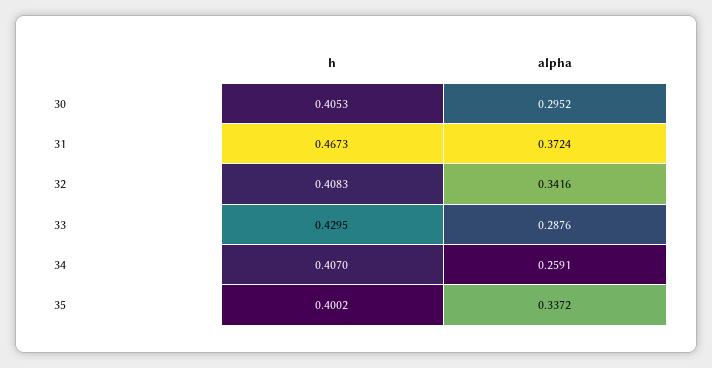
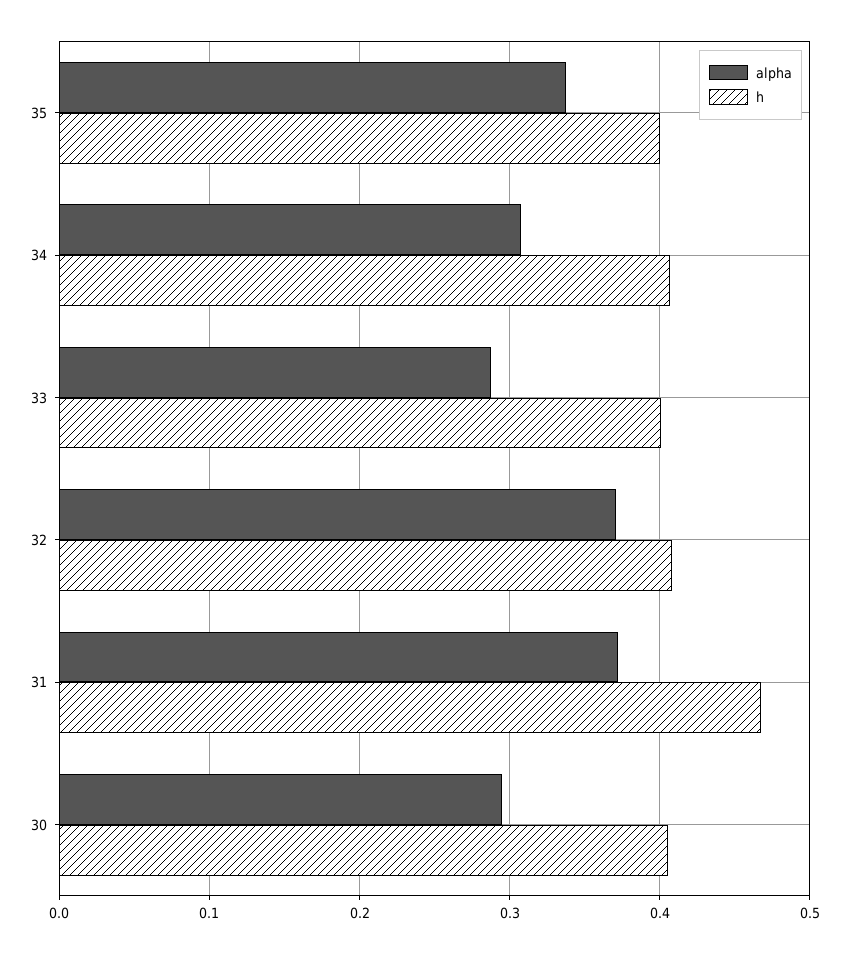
alpha, 32: 0.3416 -> 0.37
h, 33: 0.4295 -> 0.4
alpha, 34: 0.2591 -> 0.31

